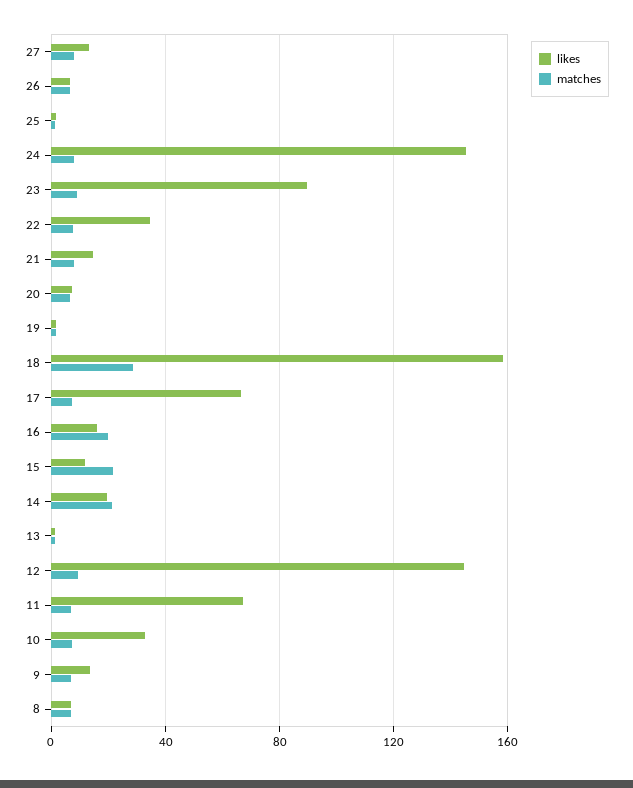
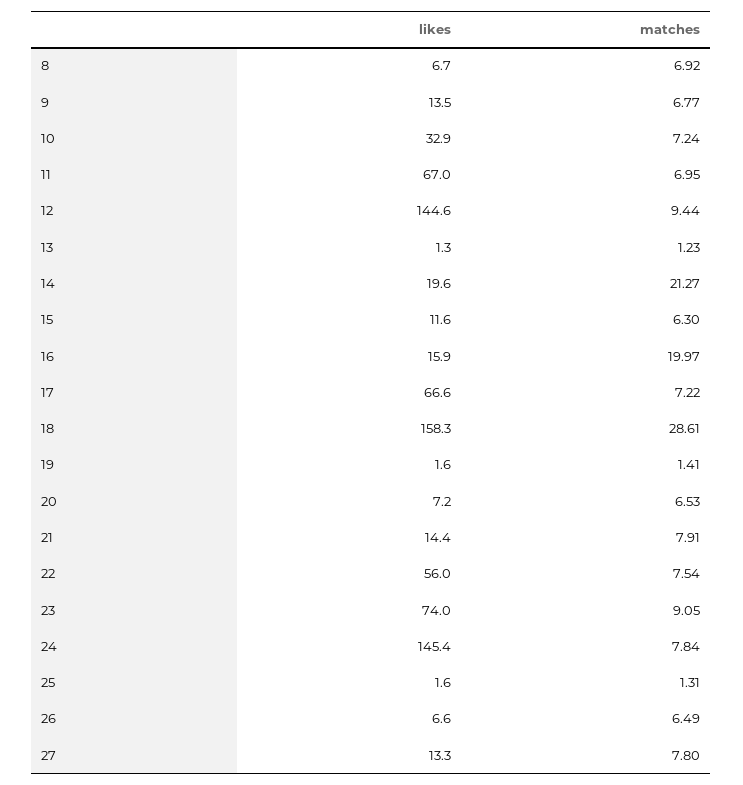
likes, 23: 90 -> 74
likes, 22: 35 -> 56
matches, 15: 20 -> 6.3

